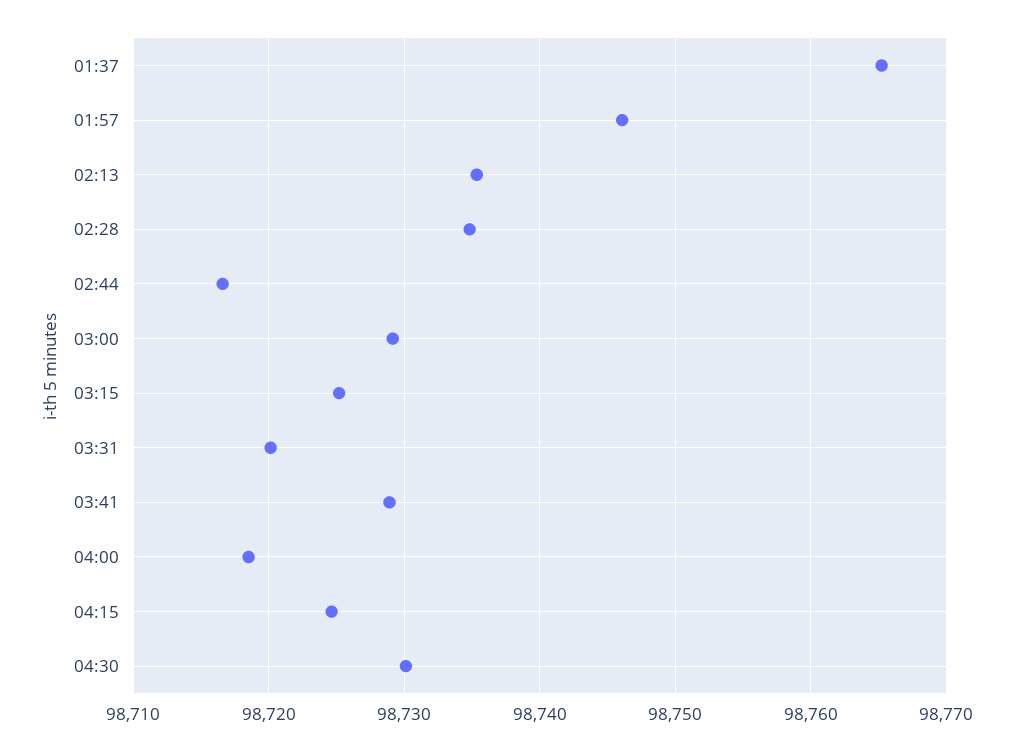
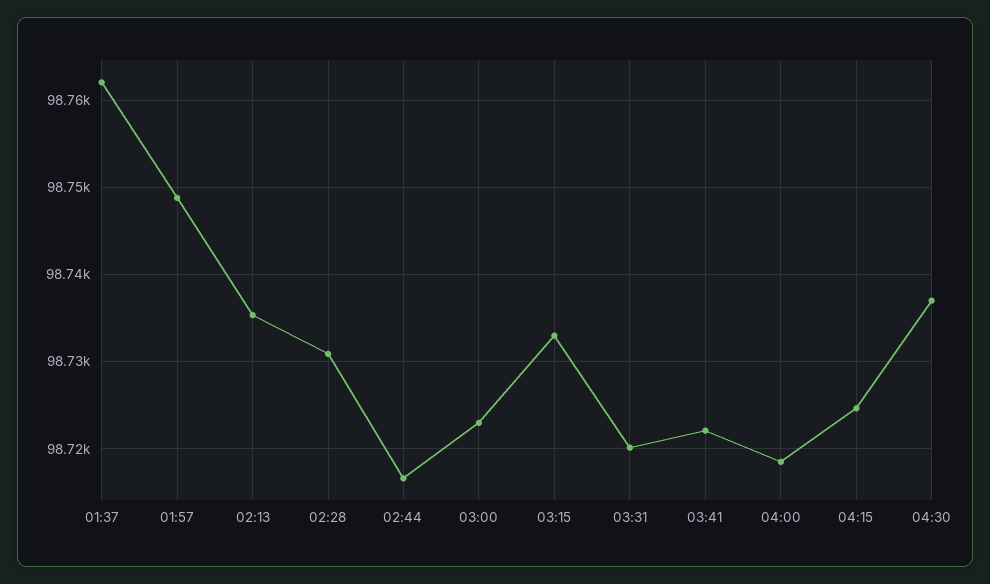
01:37: 98765 -> 98762
01:57: 98746 -> 98749
02:28: 98735 -> 98731
03:00: 98729 -> 98723
03:15: 98725 -> 98733
03:41: 98729 -> 98722
04:30: 98730 -> 98737

